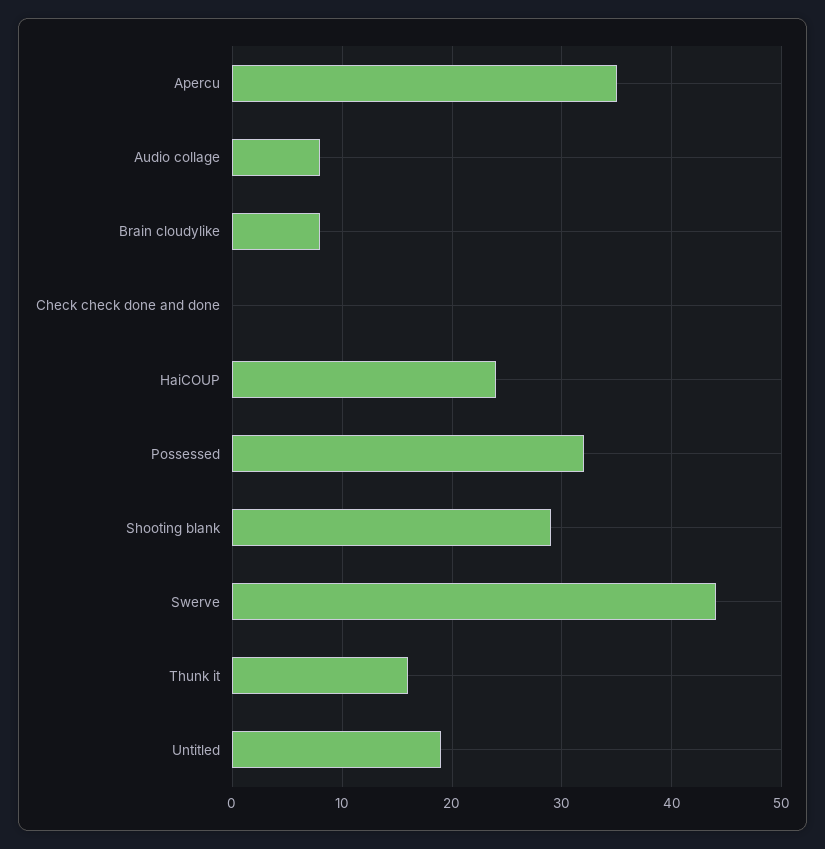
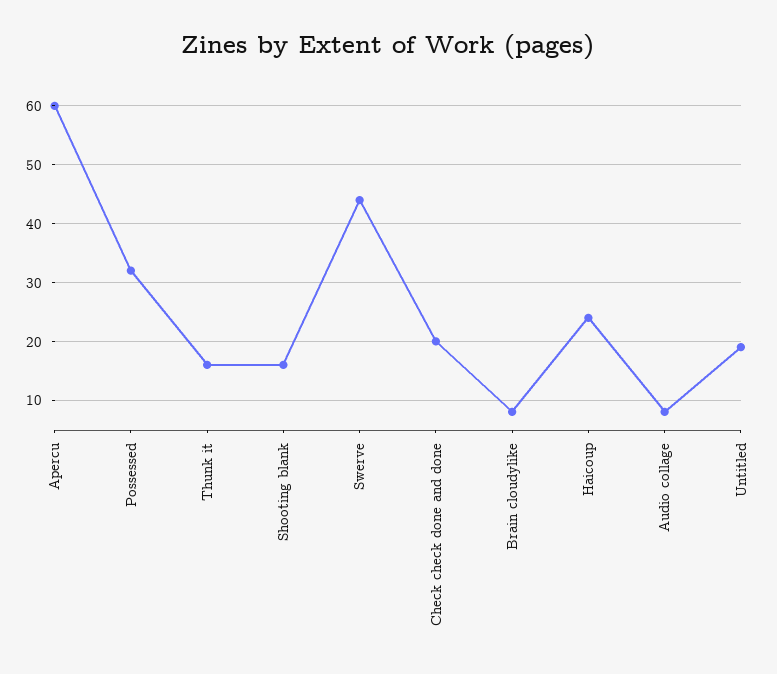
Apercu: 35 -> 60
Check check done and done: 0 -> 20
Shooting blank: 29 -> 15

